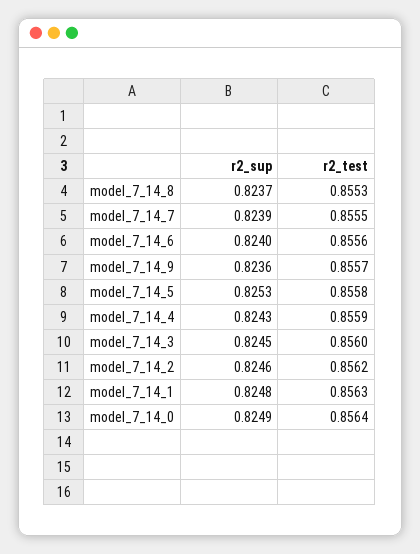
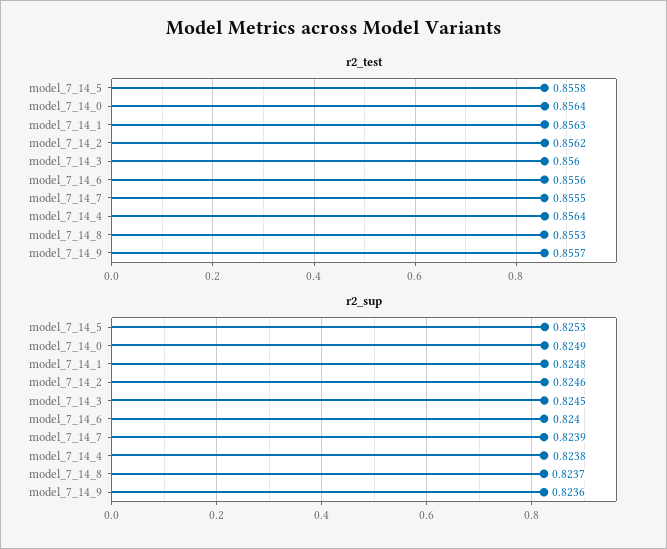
r2_sup, model_7_14_4: 0.8243 -> 0.8238
r2_test, model_7_14_4: 0.8559 -> 0.8564

